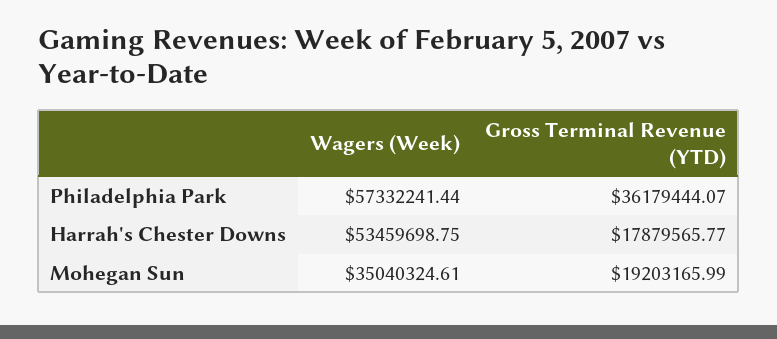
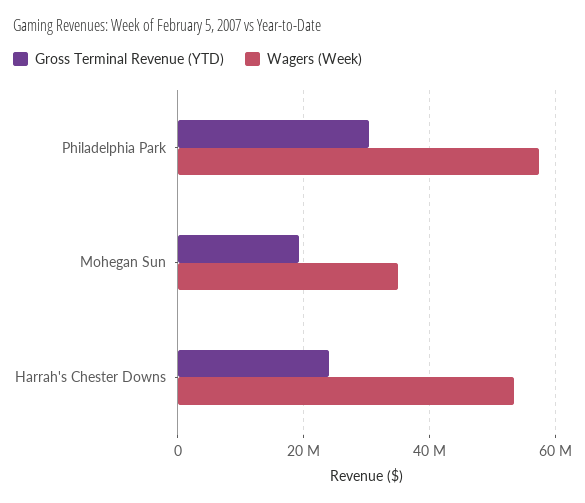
Gross Terminal Revenue (YTD), Philadelphia Park: 36179444.07 -> 30000000
Gross Terminal Revenue (YTD), Harrah's Chester Downs: 17879565.77 -> 24000000

